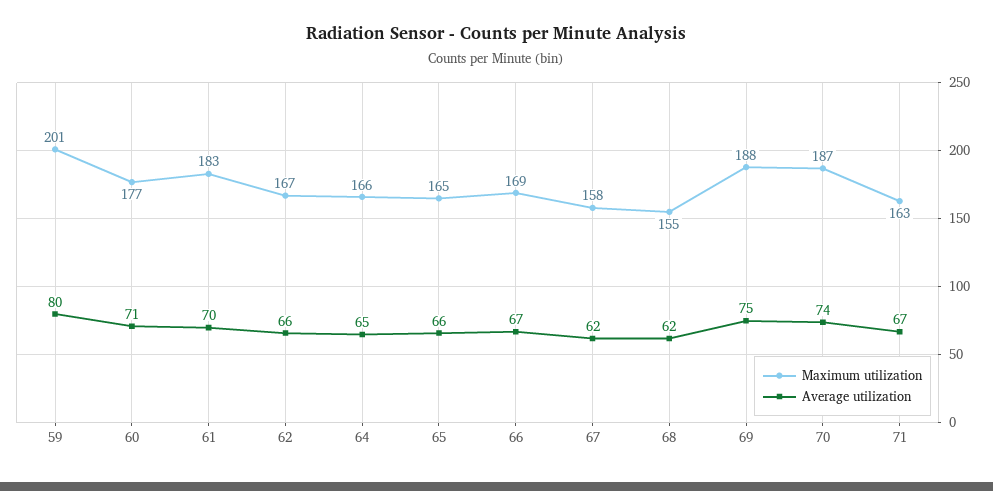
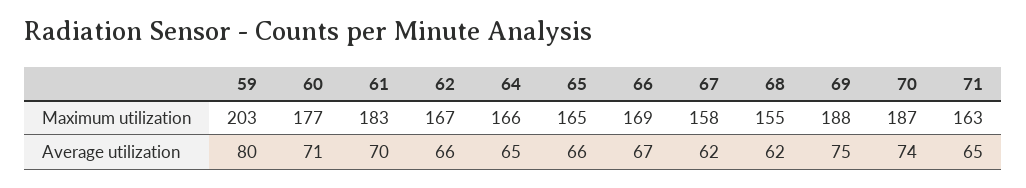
Maximum utilization, 59: 201 -> 203
Average utilization, 71: 67 -> 65

